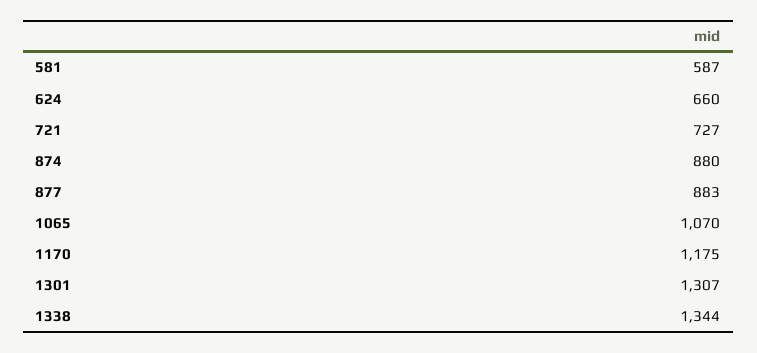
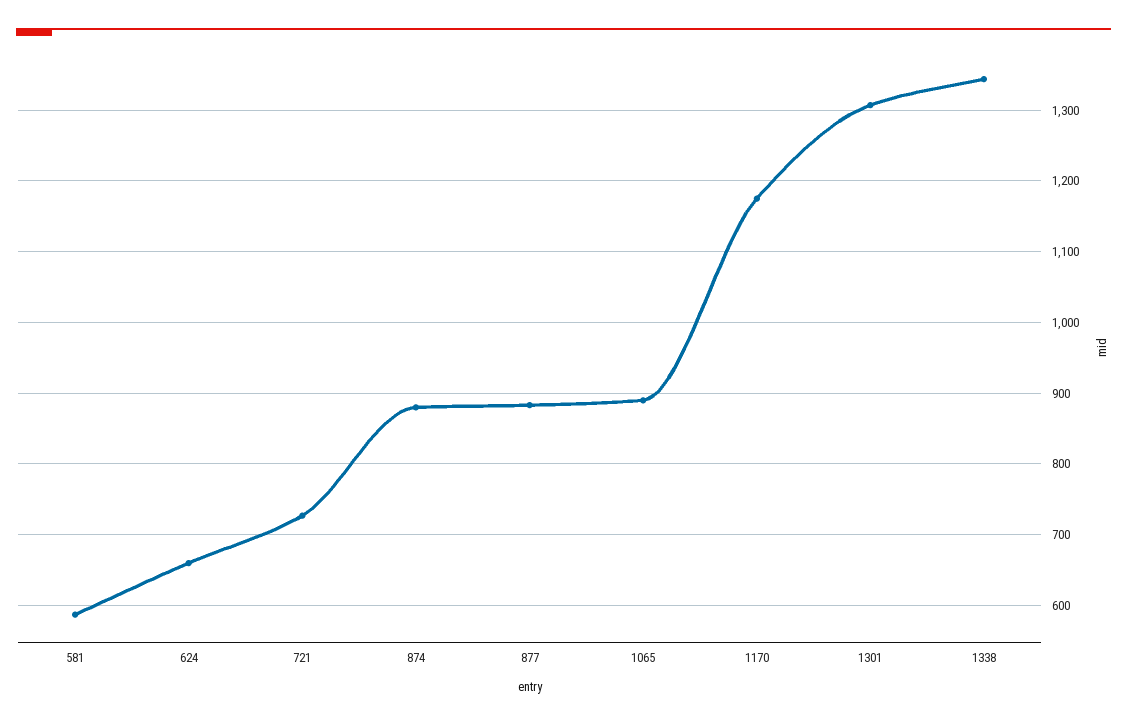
1065: 1070 -> 890

